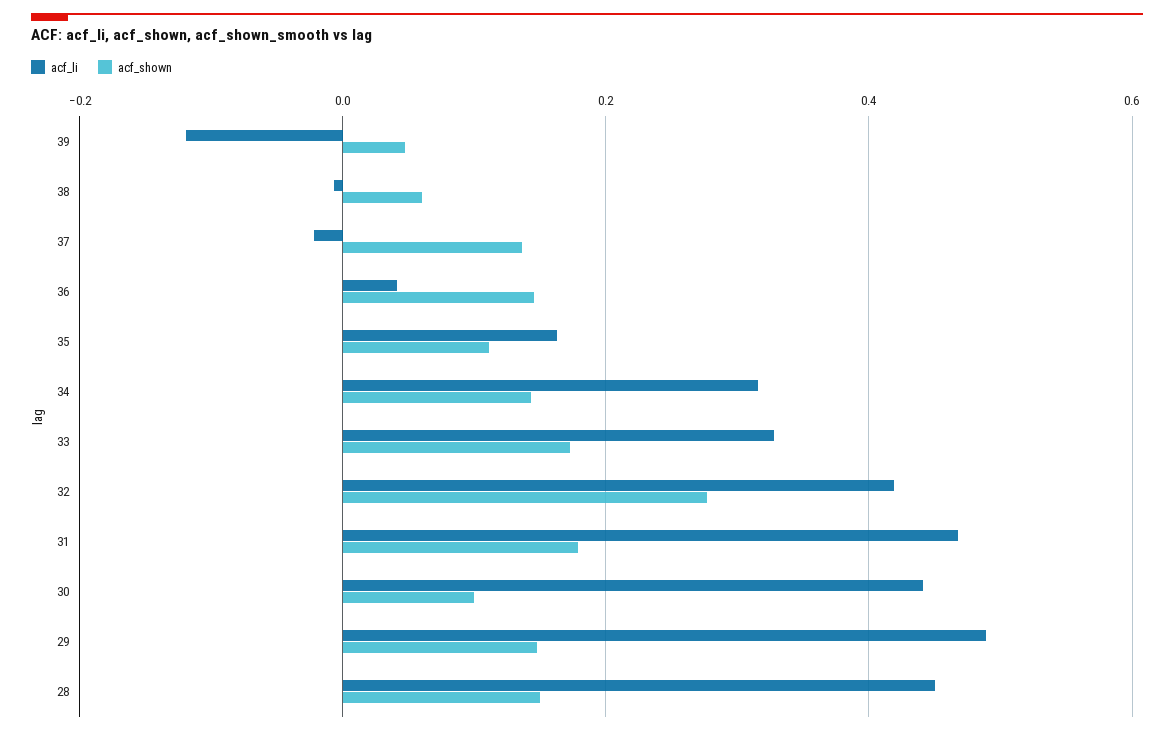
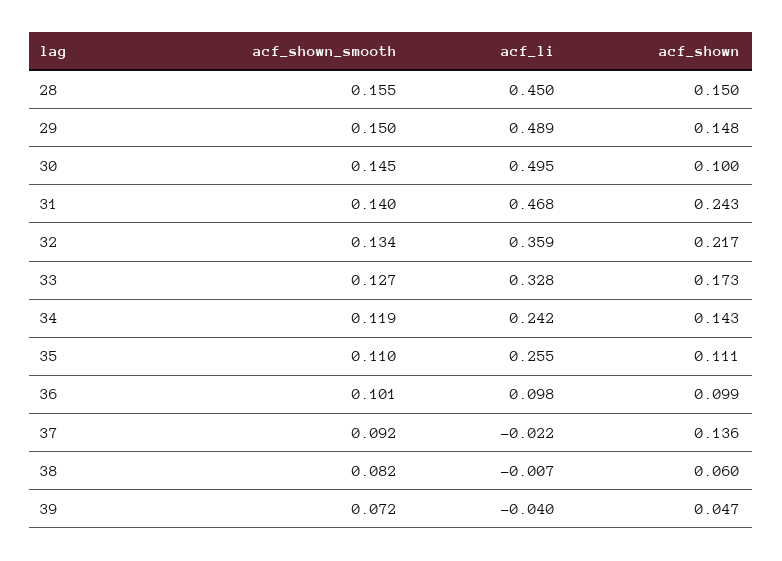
acf_li, 39: -0.12 -> -0.04
acf_li, 36: 0.04 -> 0.098
acf_shown, 36: 0.14 -> 0.099
acf_li, 35: 0.16 -> 0.255
acf_li, 34: 0.32 -> 0.242
acf_li, 32: 0.42 -> 0.359
acf_shown, 32: 0.28 -> 0.217
acf_shown, 31: 0.18 -> 0.243
acf_li, 30: 0.44 -> 0.495
acf_shown_smooth, 28: none -> 0.155
acf_shown_smooth, 29: none -> 0.15
acf_shown_smooth, 30: none -> 0.145
acf_shown_smooth, 31: none -> 0.14
acf_shown_smooth, 32: none -> 0.134
acf_shown_smooth, 33: none -> 0.127
acf_shown_smooth, 34: none -> 0.119
acf_shown_smooth, 35: none -> 0.11
acf_shown_smooth, 36: none -> 0.101
acf_shown_smooth, 37: none -> 0.092
acf_shown_smooth, 38: none -> 0.082
acf_shown_smooth, 39: none -> 0.072

